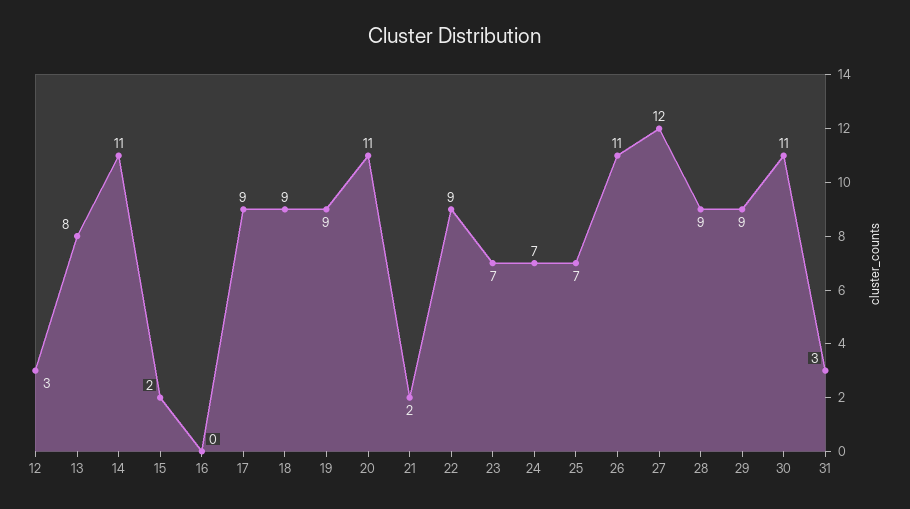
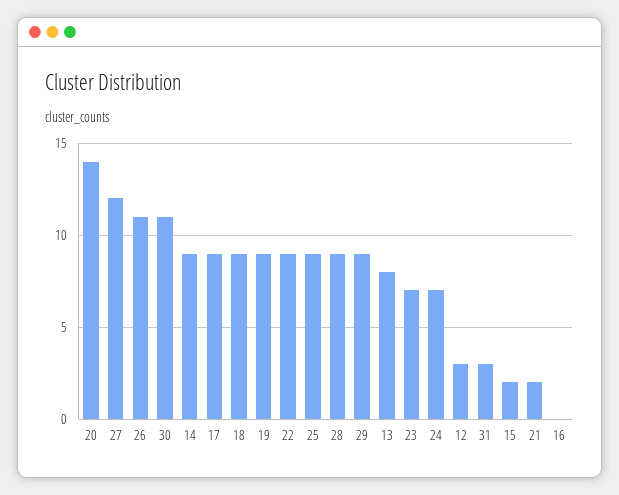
14: 11 -> 9
20: 11 -> 14
25: 7 -> 9

